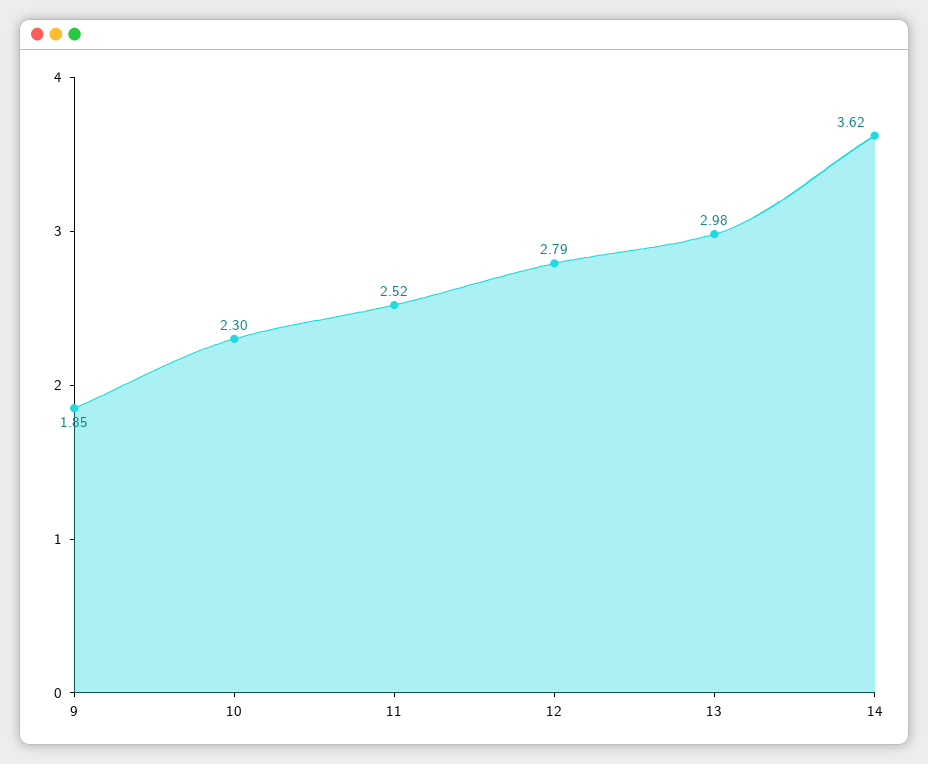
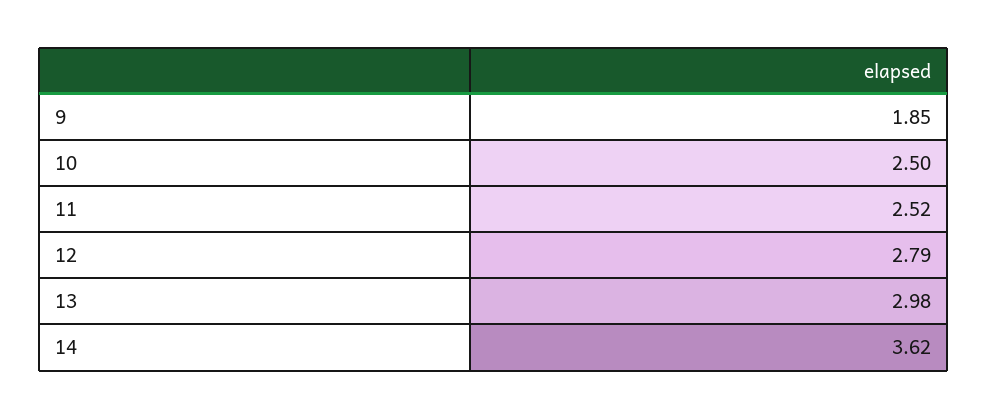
10: 2.3 -> 2.5

